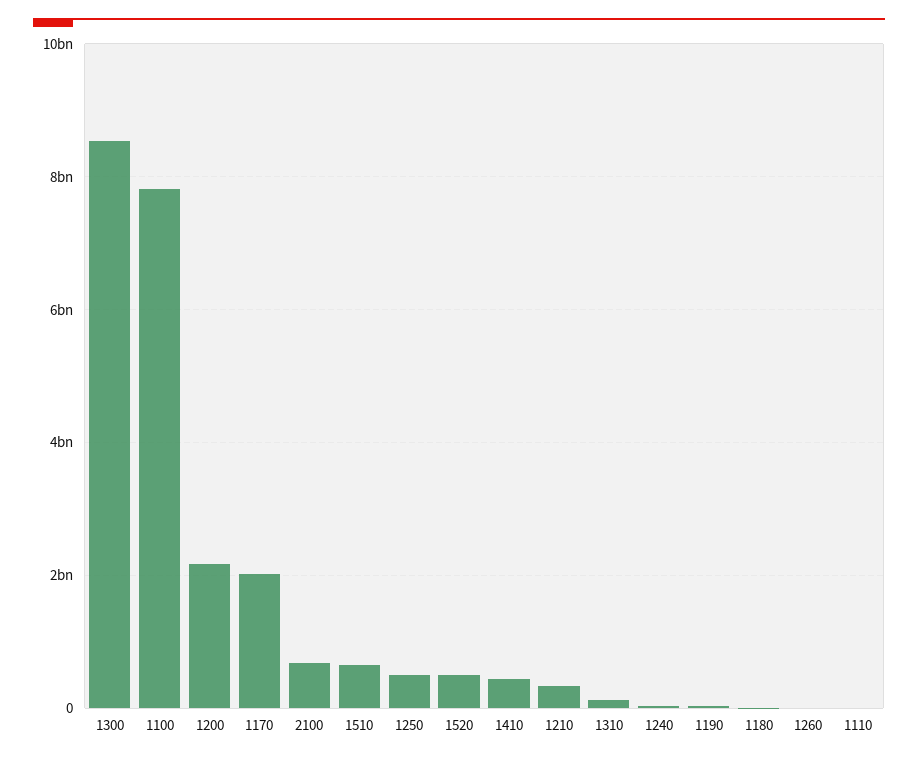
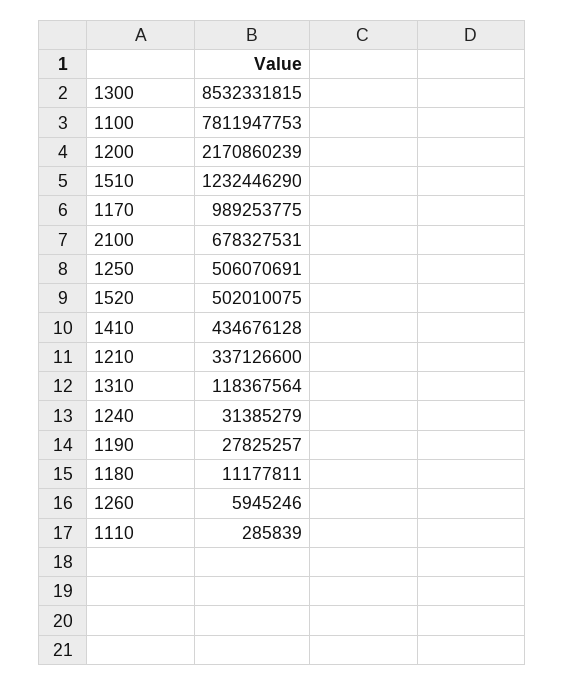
1170: 2000000000 -> 989253775
1510: 600000000 -> 1232446290

